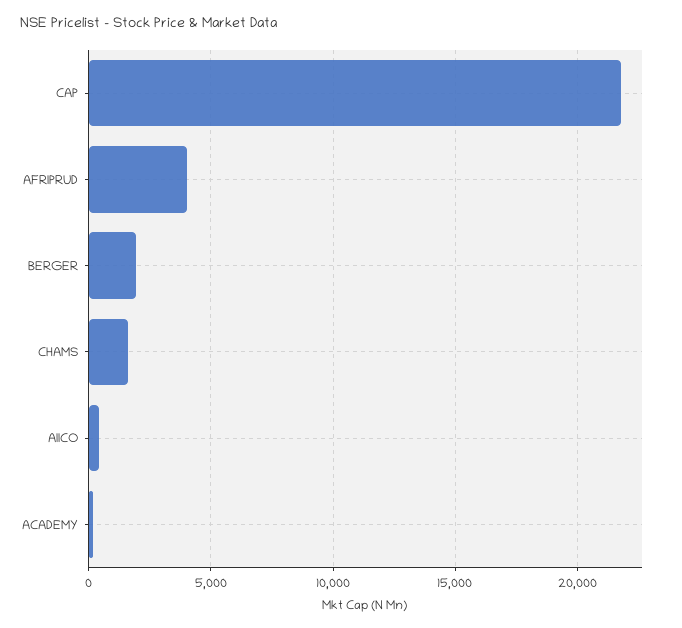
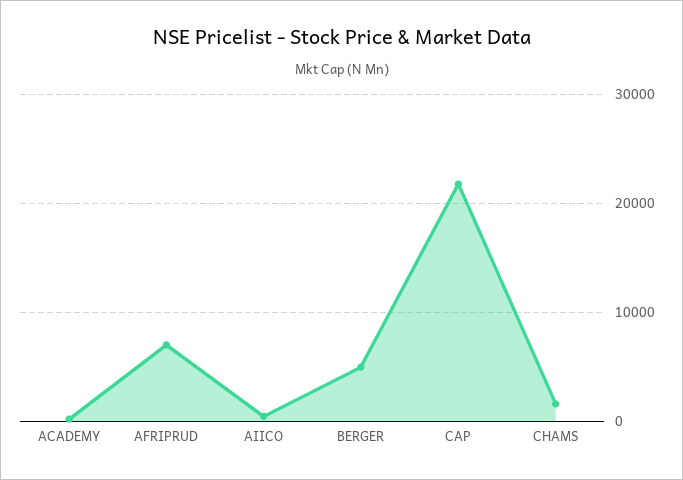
AFRIPRUD: 4000 -> 7000
BERGER: 2000 -> 5000

